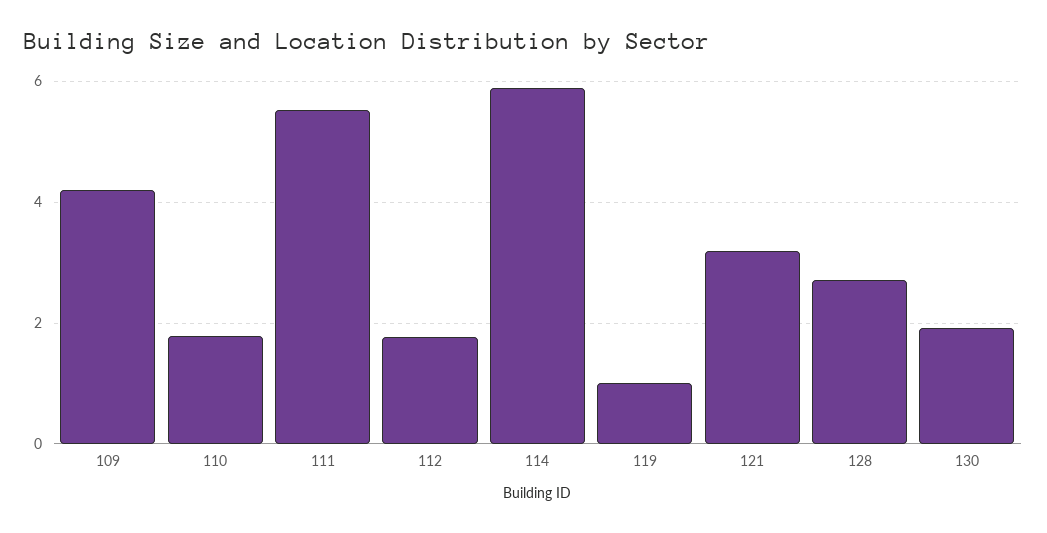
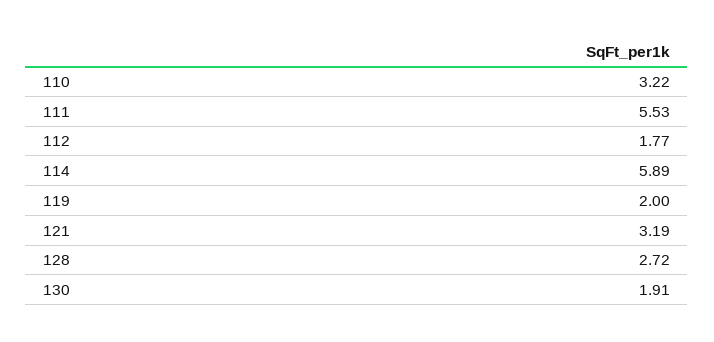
109: 4.2 -> none
110: 1.8 -> 3.22
119: 1 -> 2

